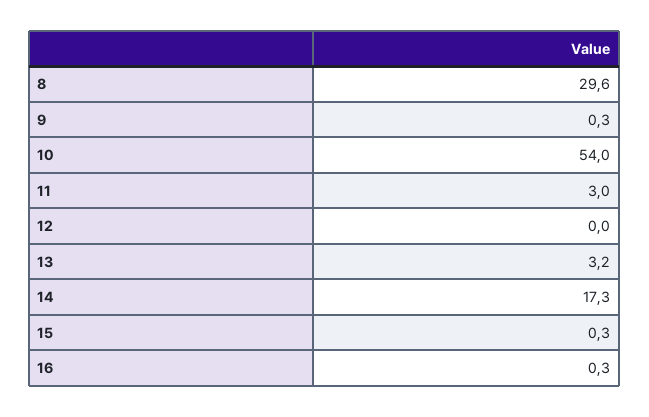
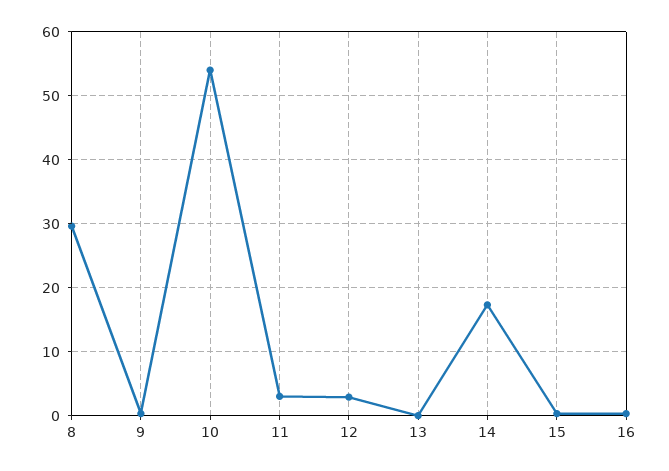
12: 0 -> 3
13: 3.2 -> 0

